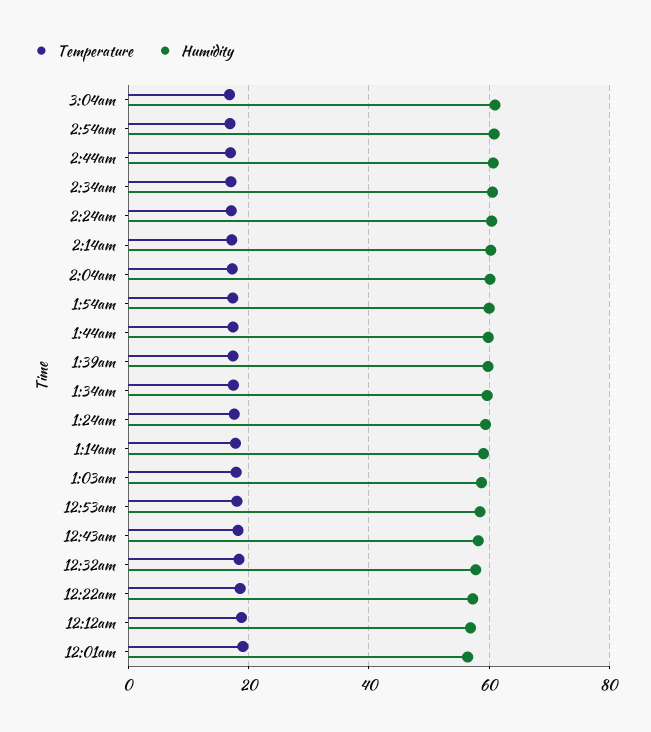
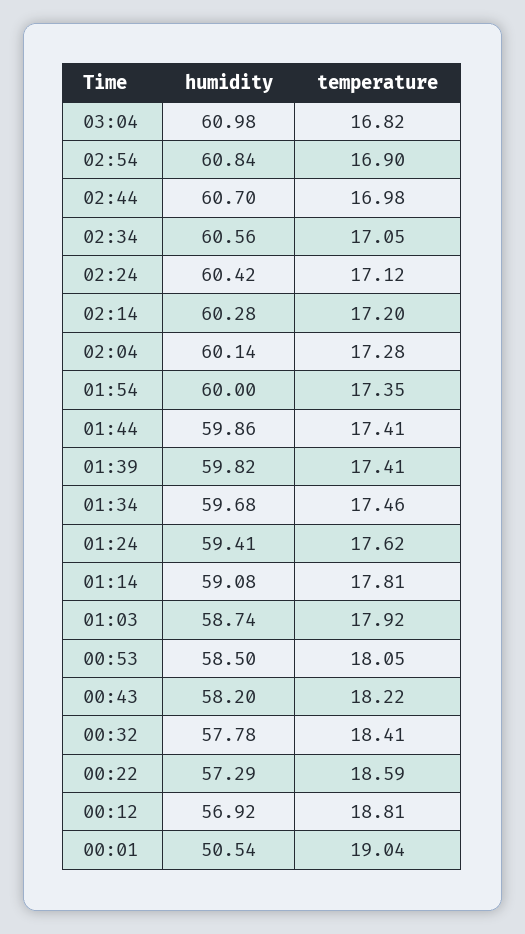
Humidity, 12:01am: 56 -> 50.54

